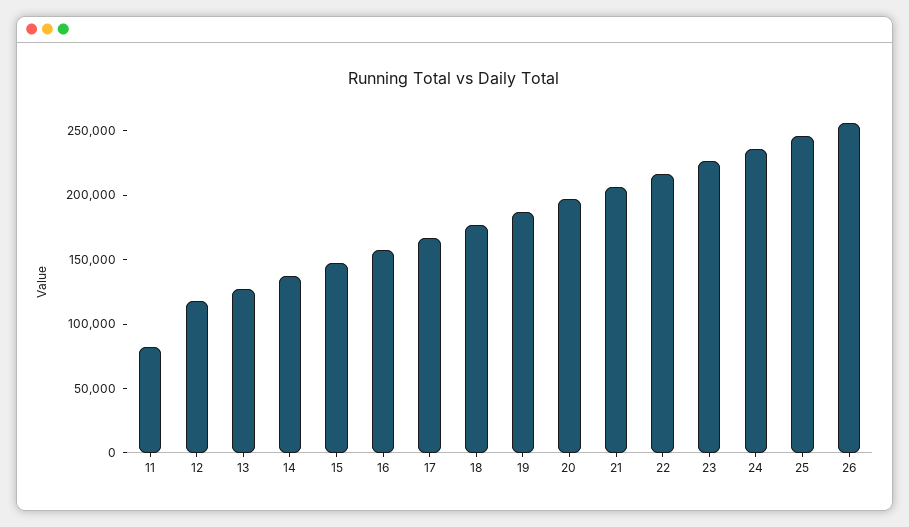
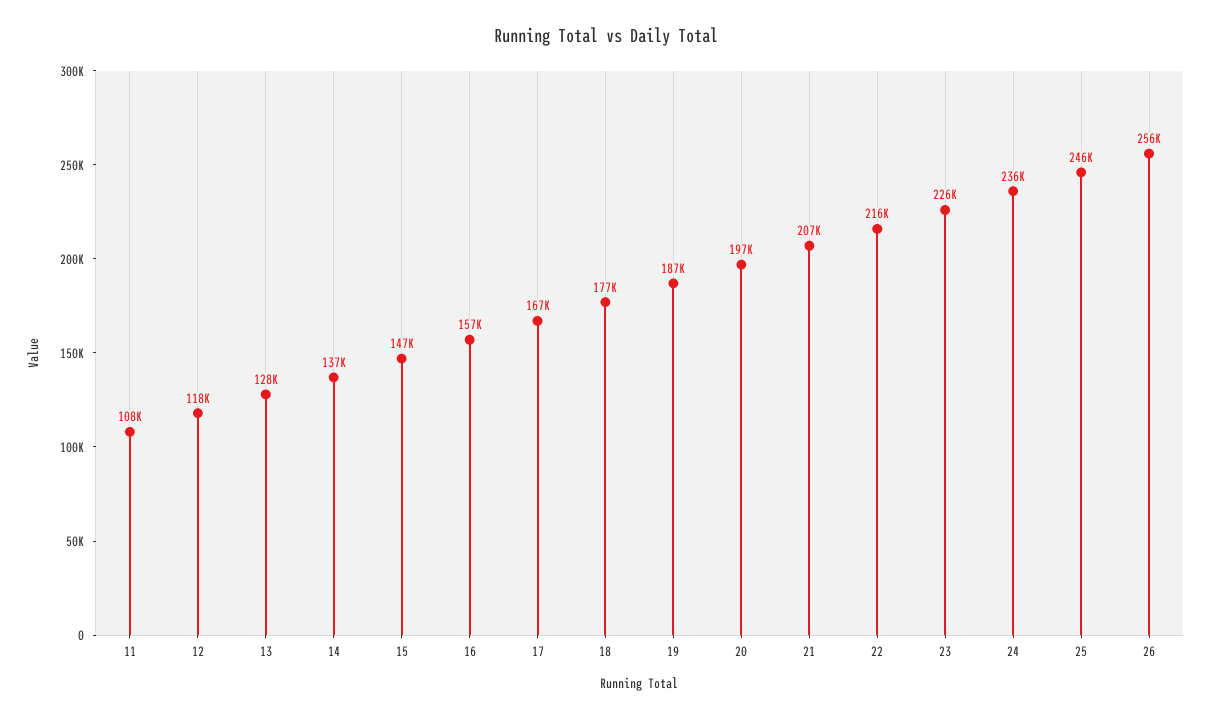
11: 80000 -> 108000

